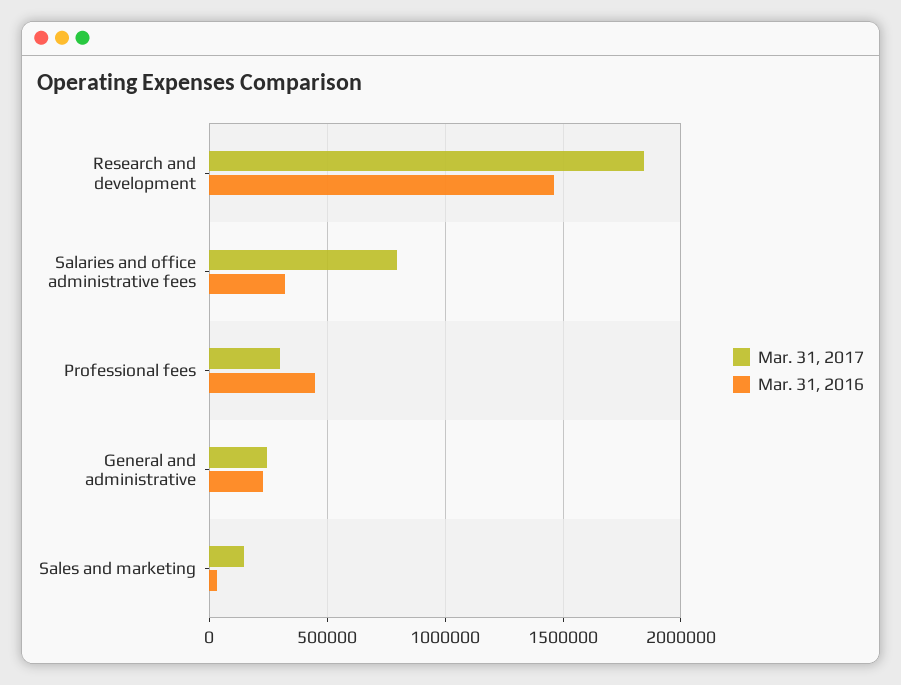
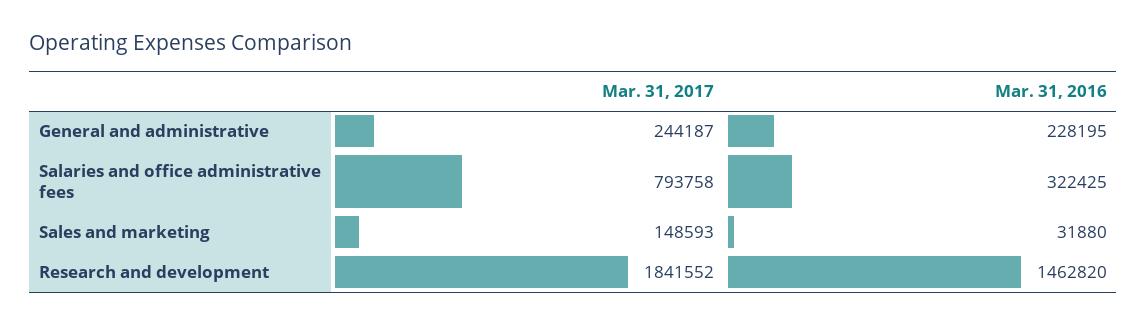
Mar. 31, 2017, Professional fees: 300000 -> none
Mar. 31, 2016, Professional fees: 450000 -> none

